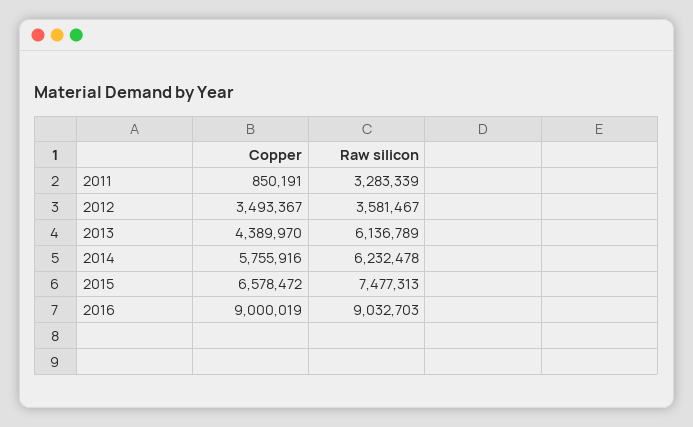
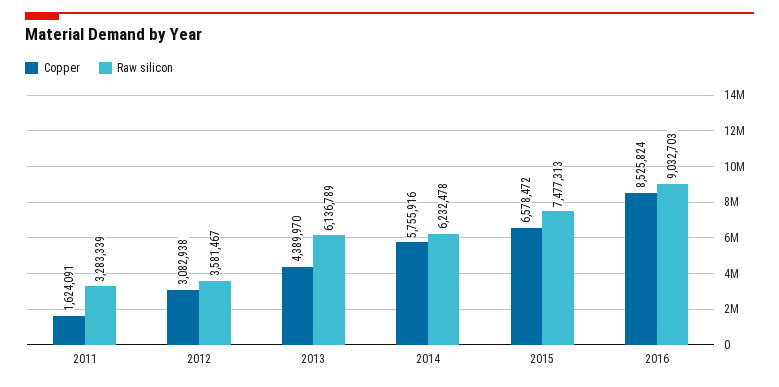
Copper, 2011: 850191 -> 1624091
Copper, 2012: 3493367 -> 3082938
Copper, 2016: 9000019 -> 8525824

